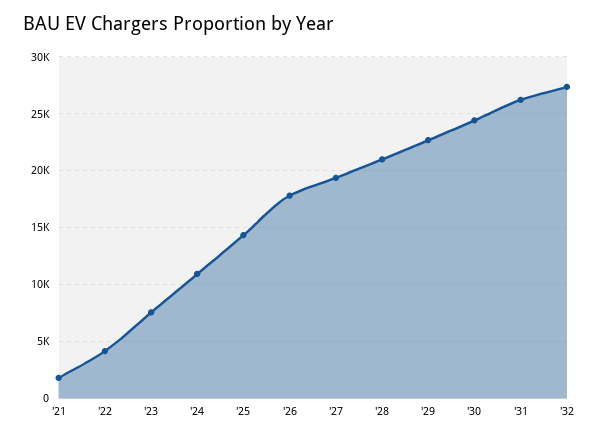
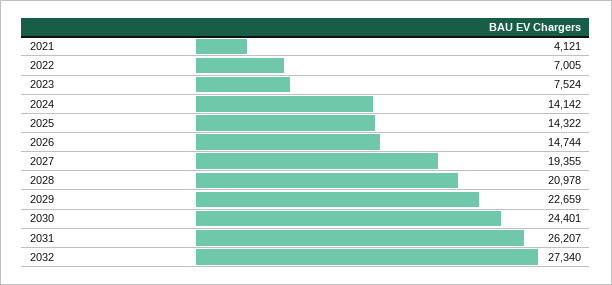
'21: 2000 -> 4121
'22: 4000 -> 7005
'24: 11000 -> 14142
'26: 18000 -> 14744

